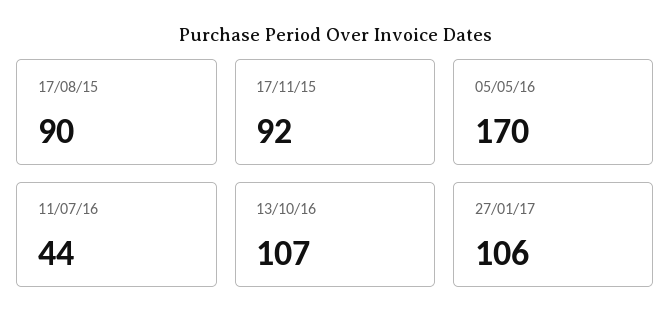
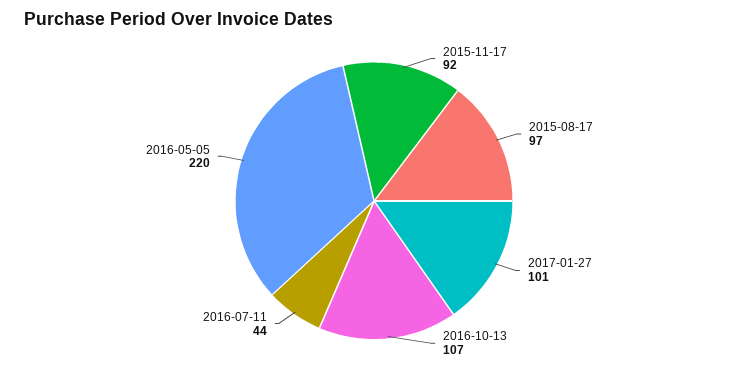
17/08/15: 90 -> 97
05/05/16: 170 -> 220
27/01/17: 106 -> 101

